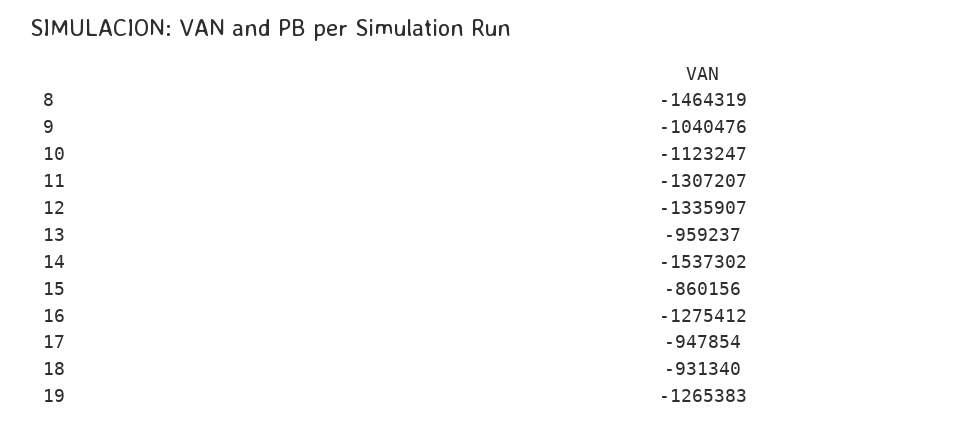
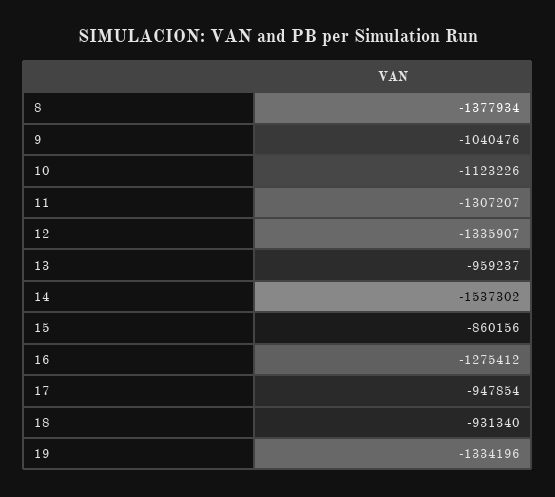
8: -1464319 -> -1377934
10: -1123247 -> -1123226
19: -1265383 -> -1334196

